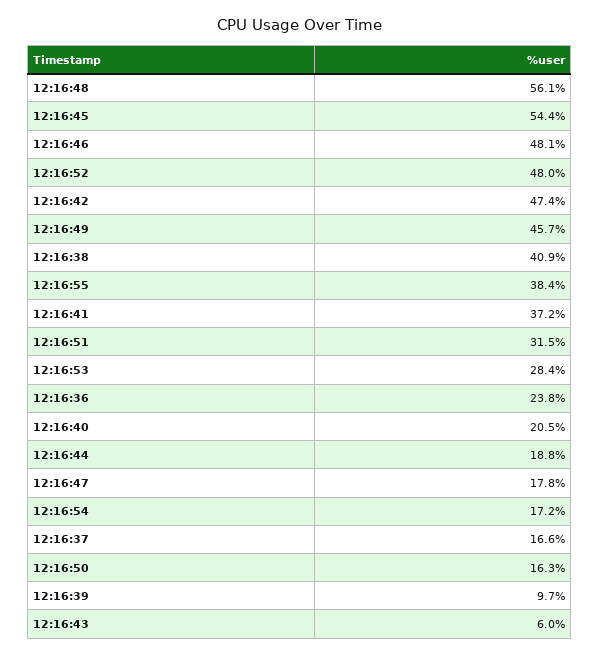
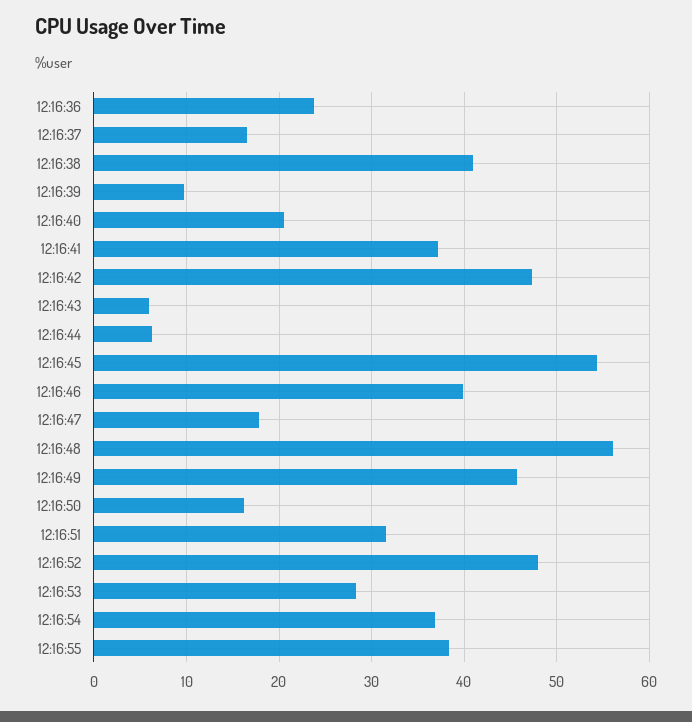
12:16:46: 48.1 -> 40
12:16:44: 18.8 -> 6
12:16:54: 17.2 -> 37

